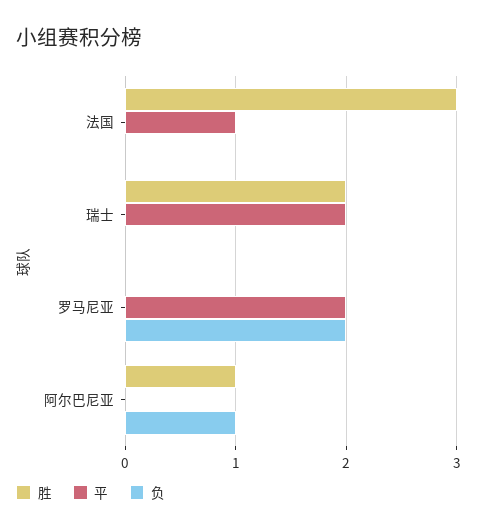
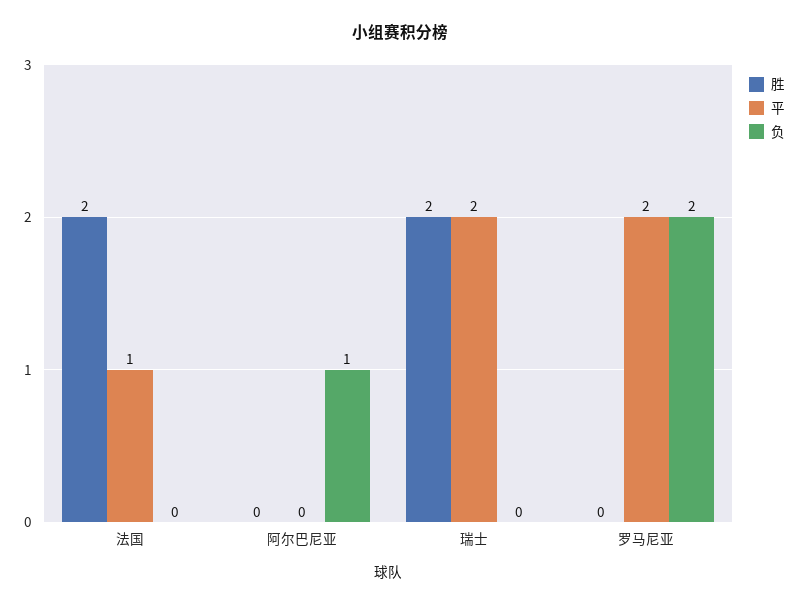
胜, 法国: 3 -> 2
胜, 阿尔巴尼亚: 1 -> 0

